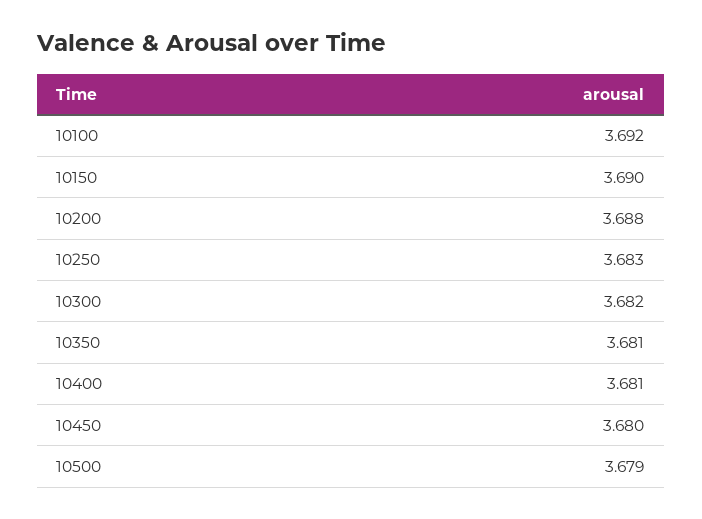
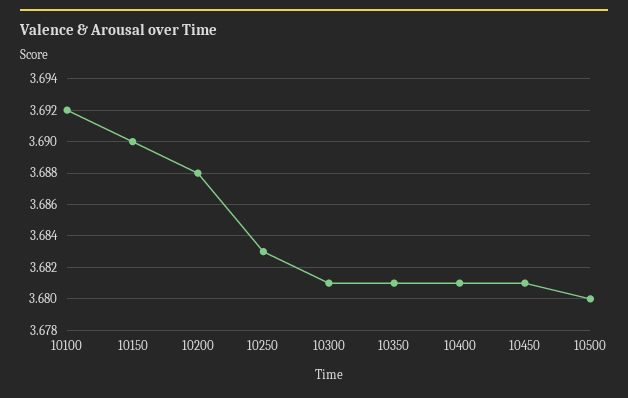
10300: 3.682 -> 3.681
10450: 3.68 -> 3.681
10500: 3.679 -> 3.68

